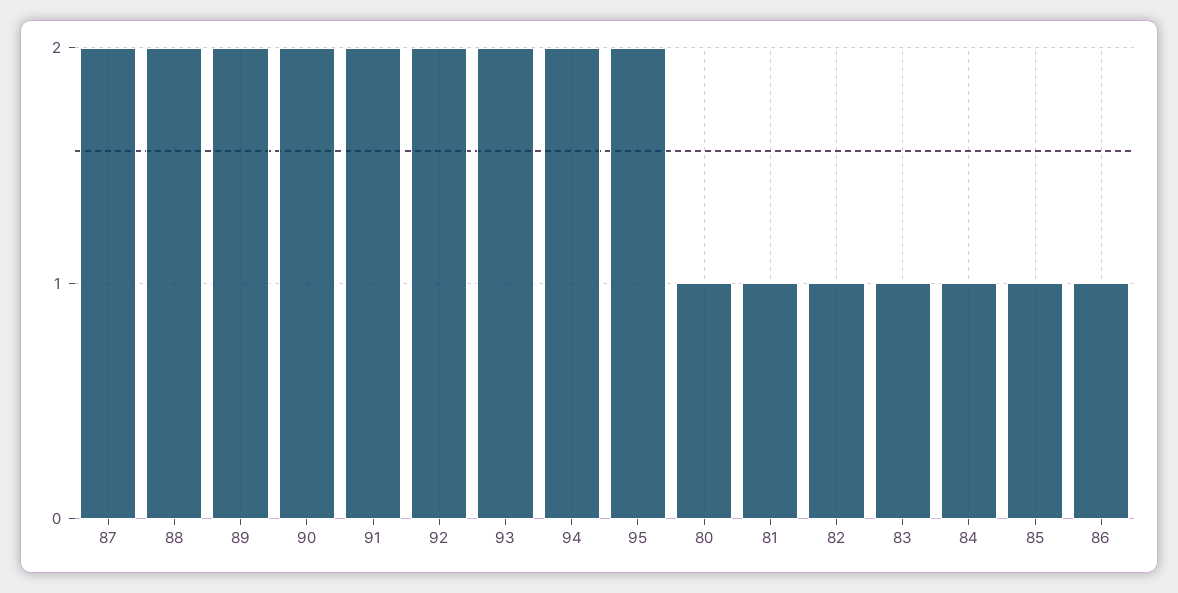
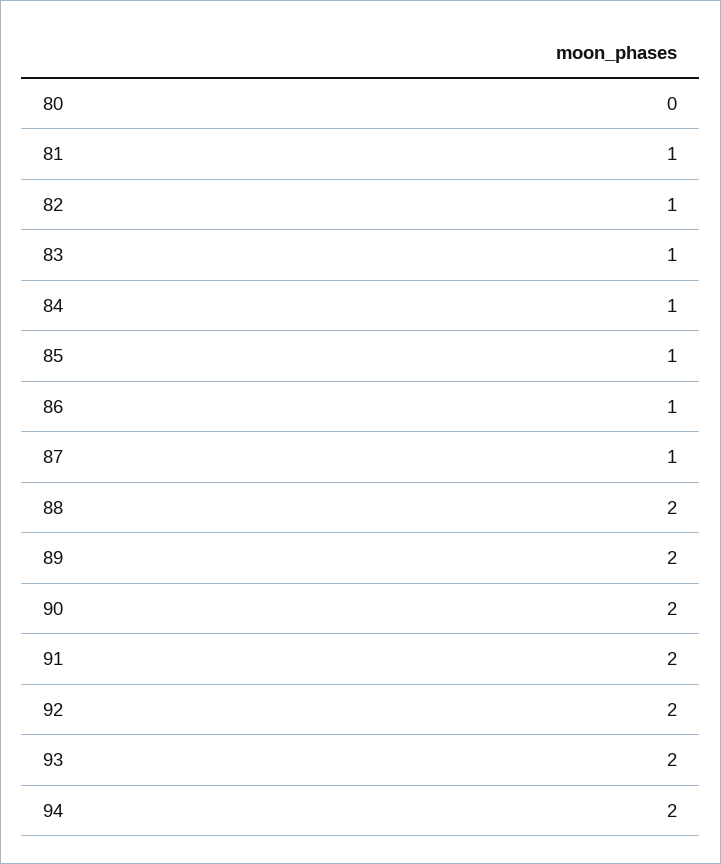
87: 2 -> 1
95: 2 -> none
80: 1 -> 0

